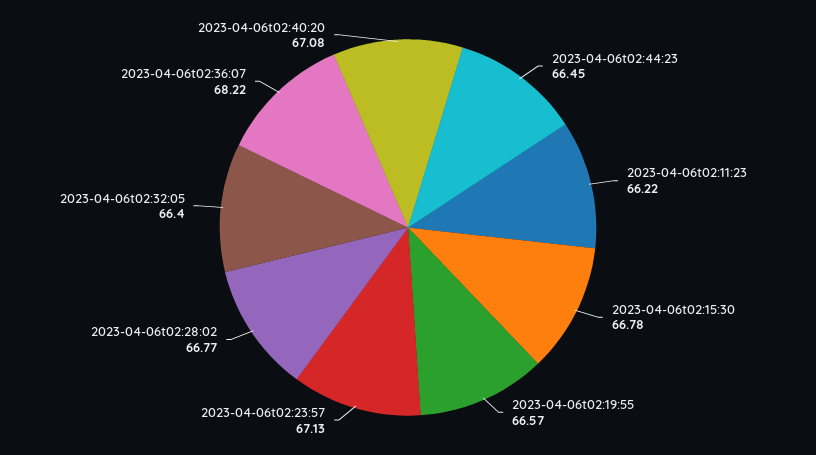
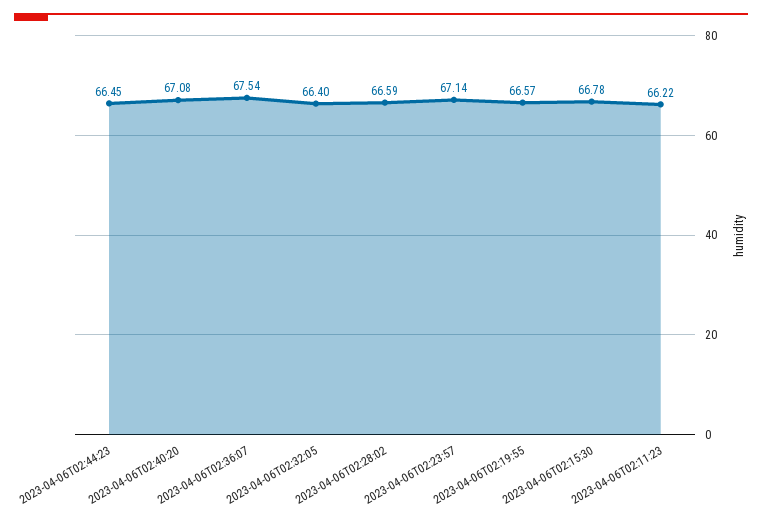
2023-04-06t02:23:57: 67.13 -> 67.14
2023-04-06t02:28:02: 66.77 -> 66.59
2023-04-06t02:36:07: 68.22 -> 67.54

